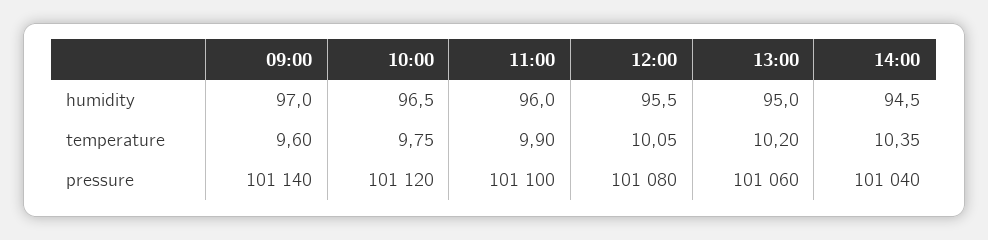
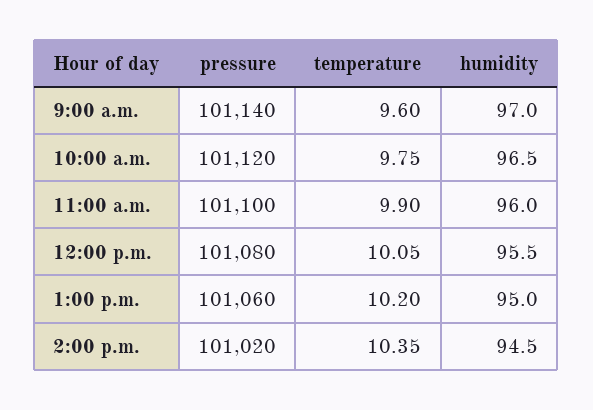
14:00, pressure: 101040 -> 101020

